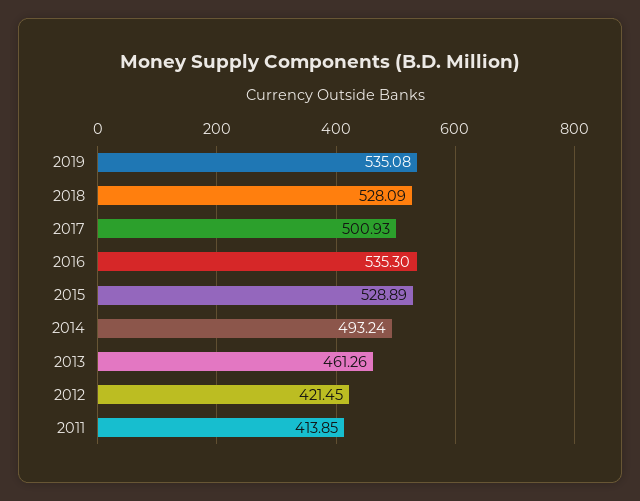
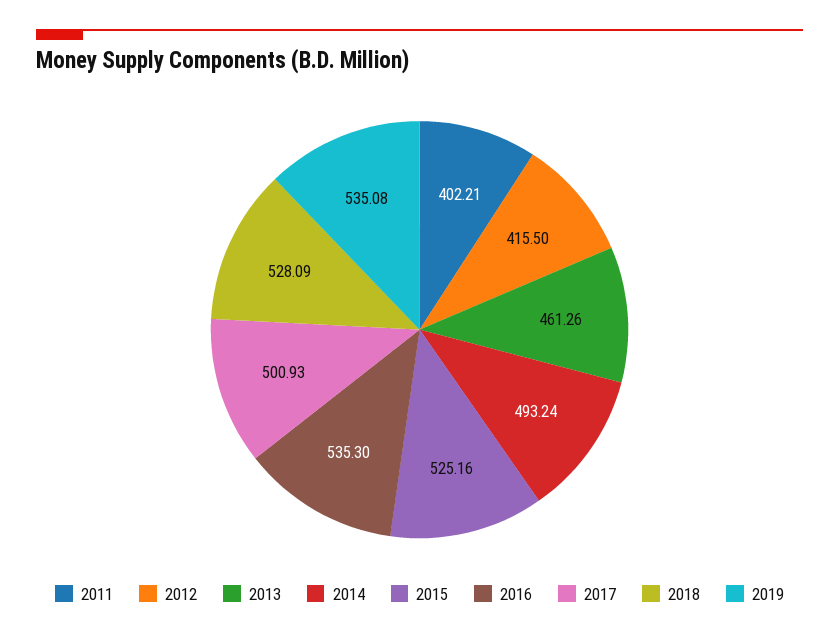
2015: 528.89 -> 525.16
2012: 421.45 -> 415.5
2011: 413.85 -> 402.21

